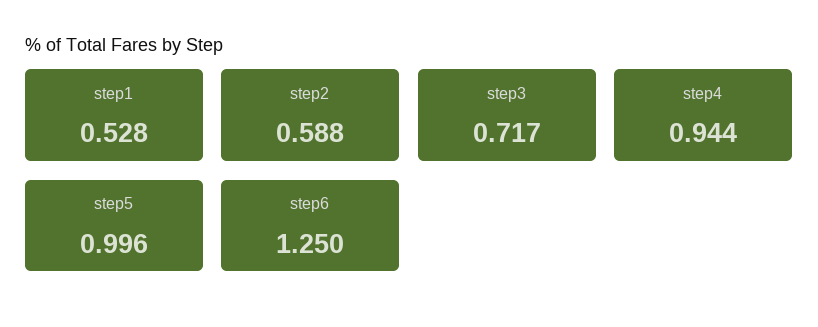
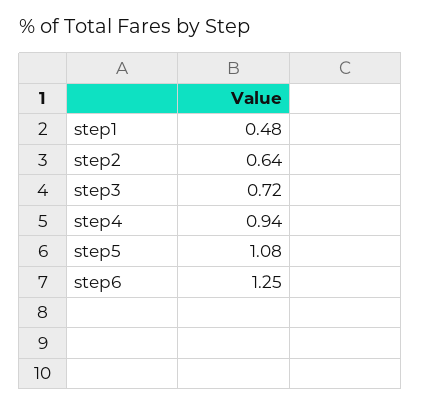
step1: 0.528 -> 0.48
step2: 0.588 -> 0.64
step5: 0.996 -> 1.08

